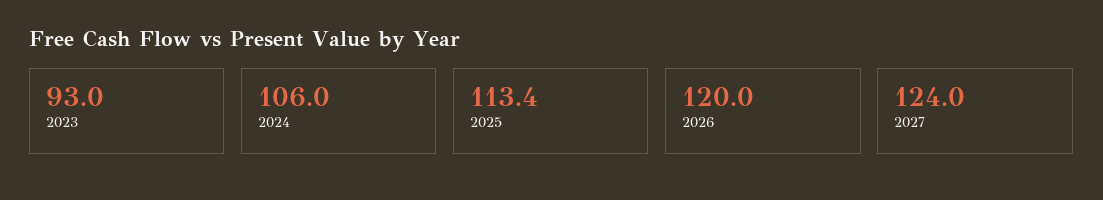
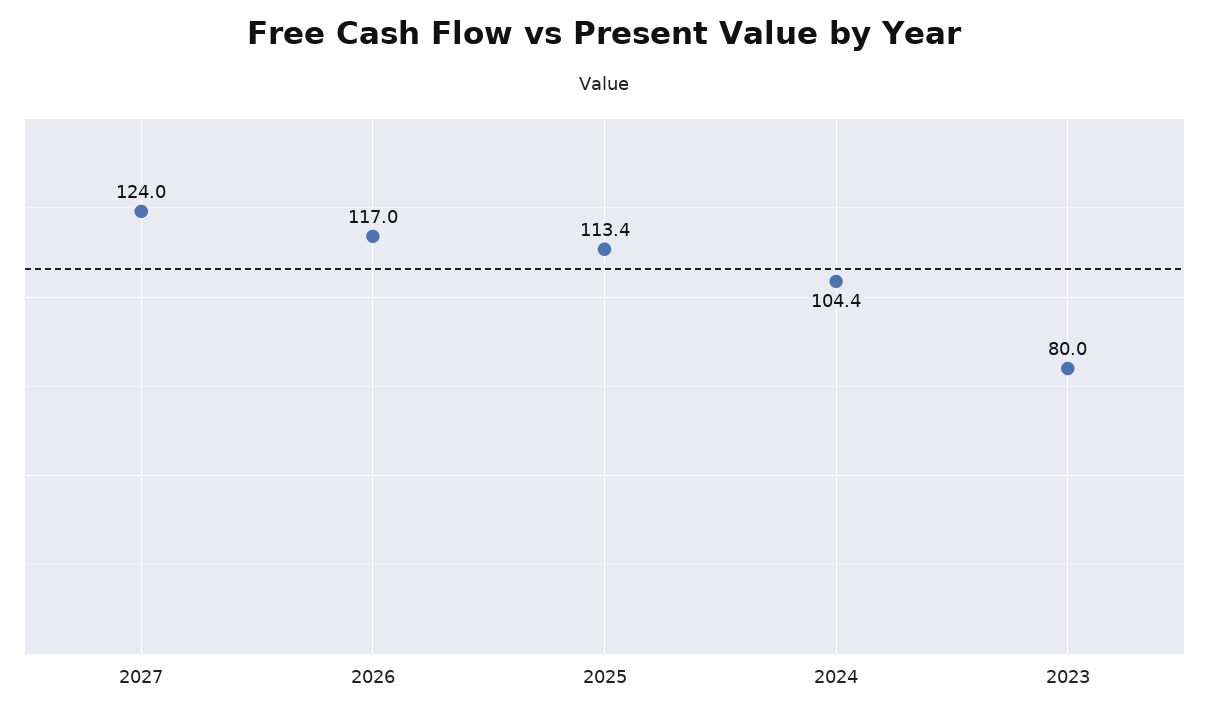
2023: 93 -> 80
2024: 106 -> 104.4
2026: 120 -> 117

